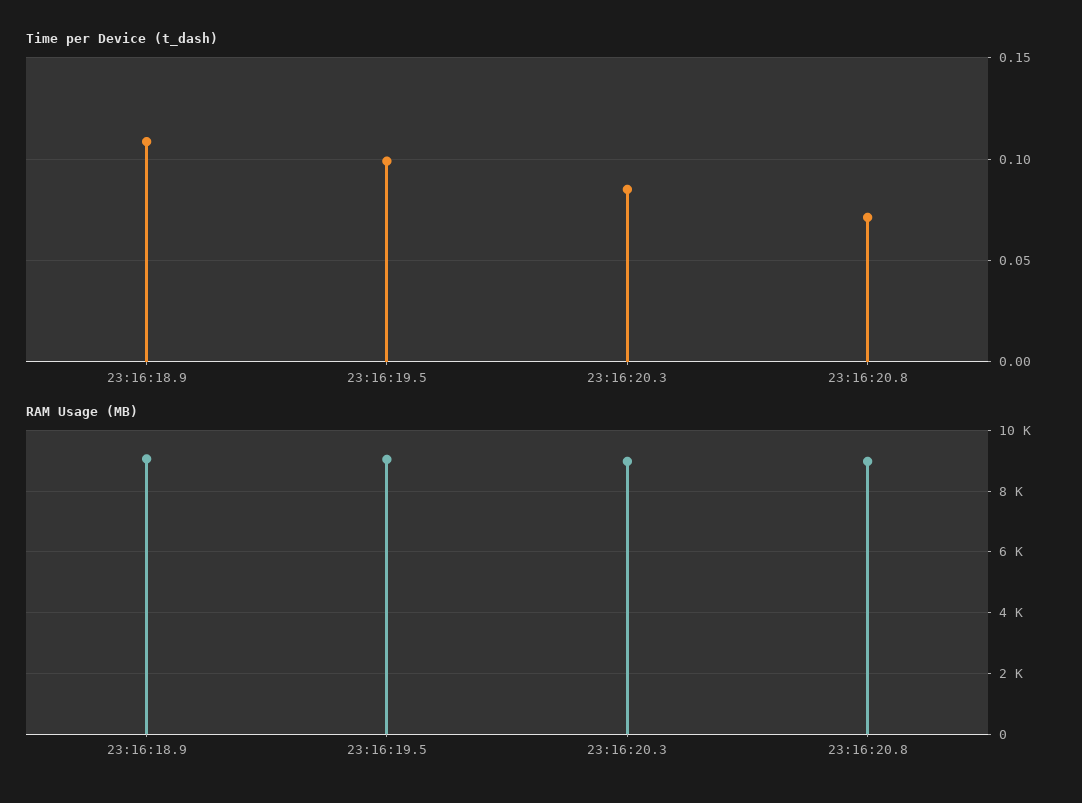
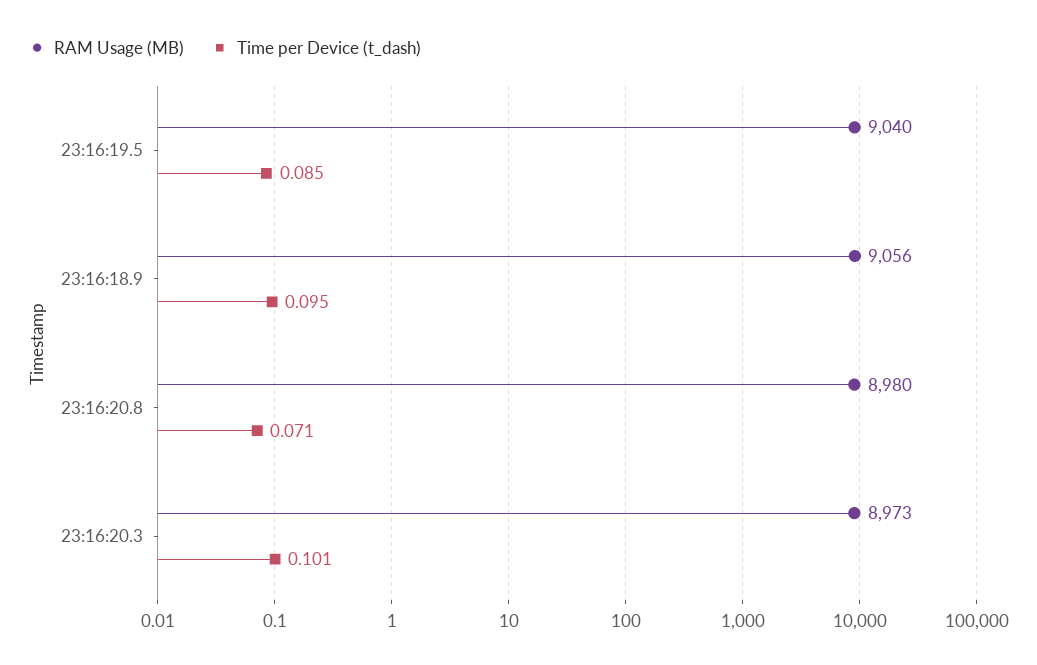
Time per Device (t_dash), 23:16:18.9: 0.11 -> 0.095
Time per Device (t_dash), 23:16:19.5: 0.1 -> 0.085
Time per Device (t_dash), 23:16:20.3: 0.085 -> 0.101

